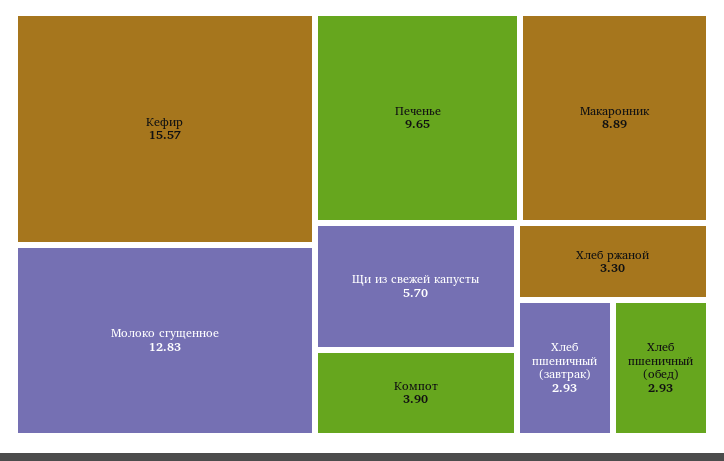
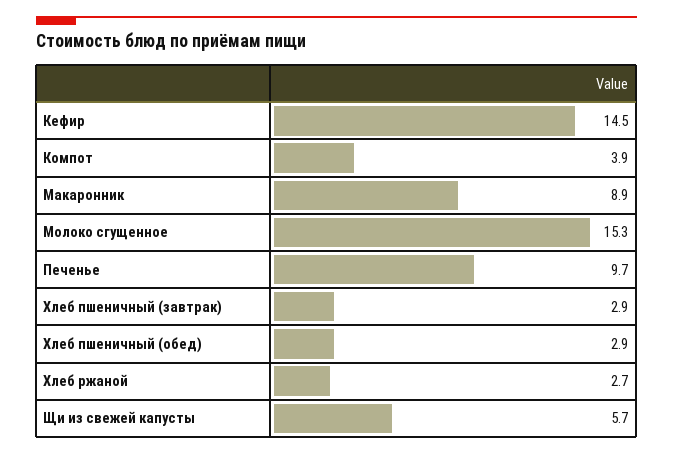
Кефир: 15.57 -> 14.5
Молоко сгущенное: 12.83 -> 15.3
Хлеб ржаной: 3.3 -> 2.7

